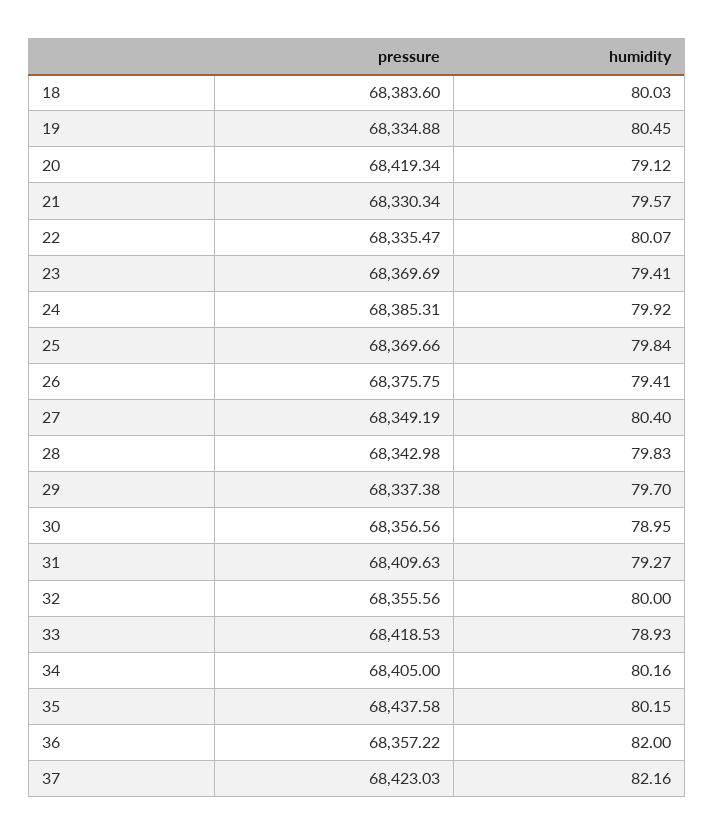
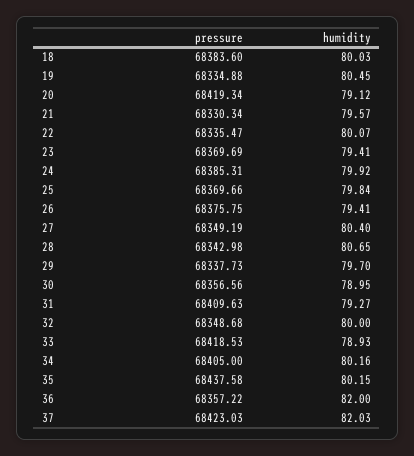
humidity, 28: 79.83 -> 80.65
pressure, 29: 68337.38 -> 68337.73
pressure, 32: 68355.56 -> 68348.68
humidity, 37: 82.16 -> 82.03

